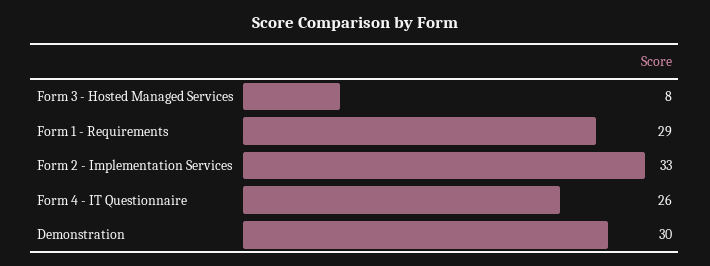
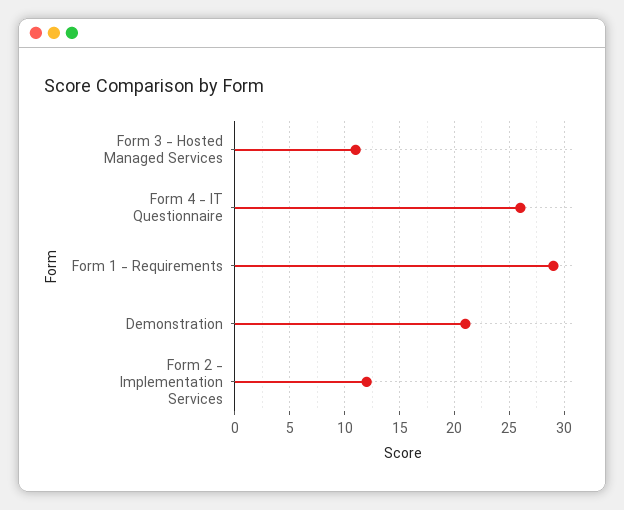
Form 3 - Hosted Managed Services: 8 -> 11
Form 2 - Implementation Services: 33 -> 12
Demonstration: 30 -> 21

